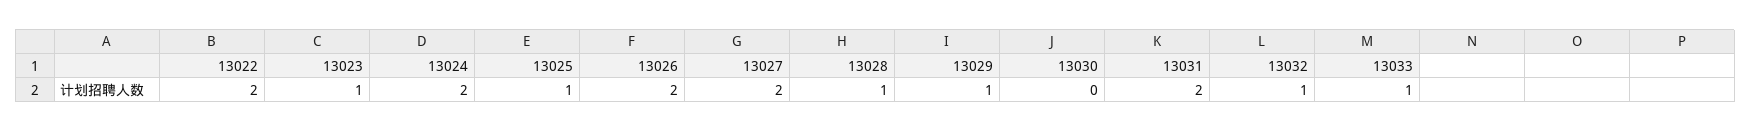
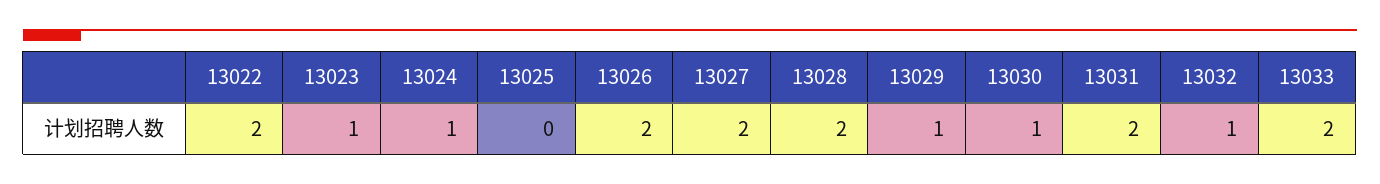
13024: 2 -> 1
13025: 1 -> 0
13028: 1 -> 2
13030: 0 -> 1
13033: 1 -> 2

